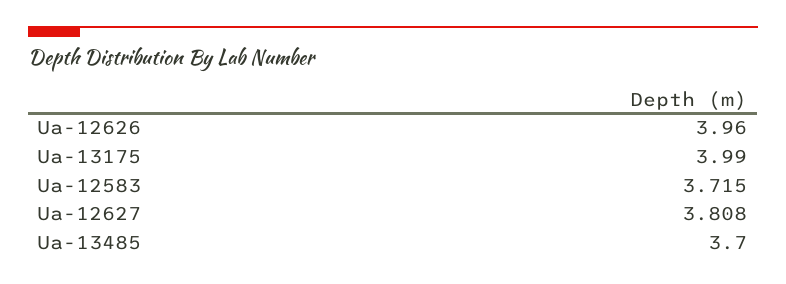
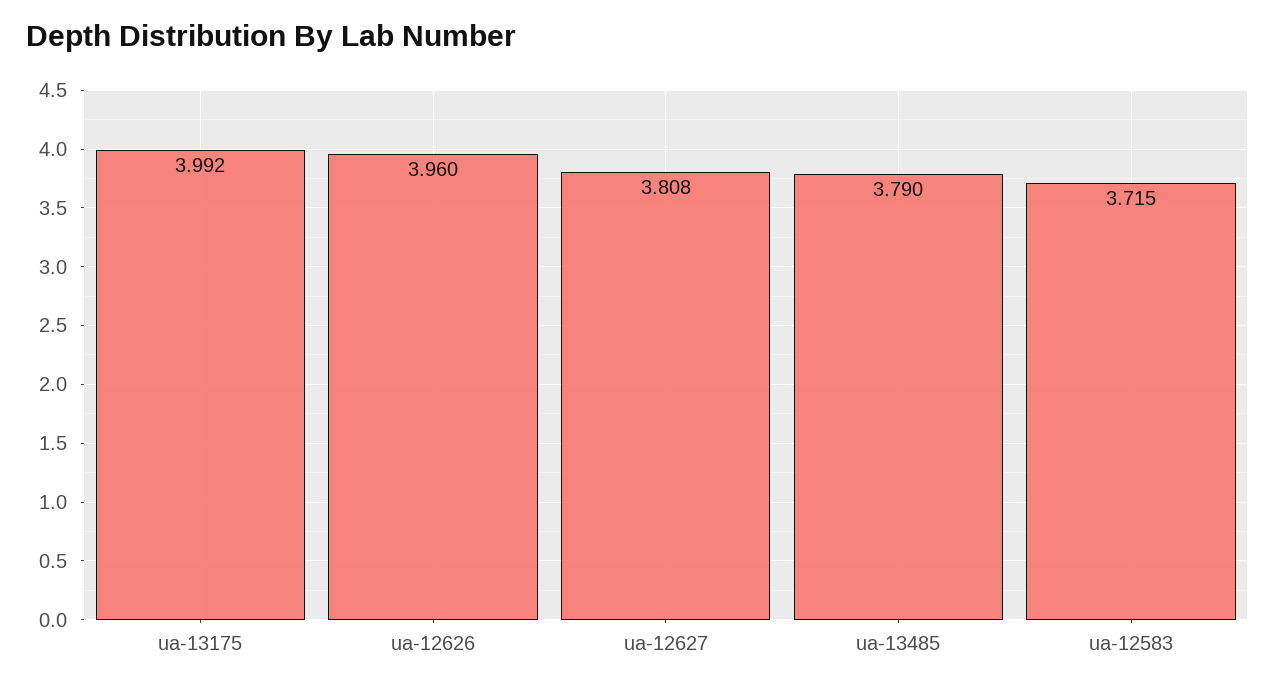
Ua-13175: 3.99 -> 3.992
Ua-13485: 3.7 -> 3.79

